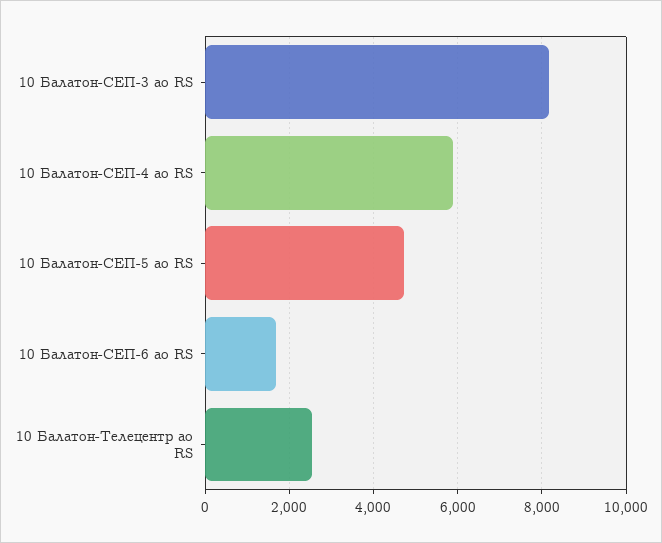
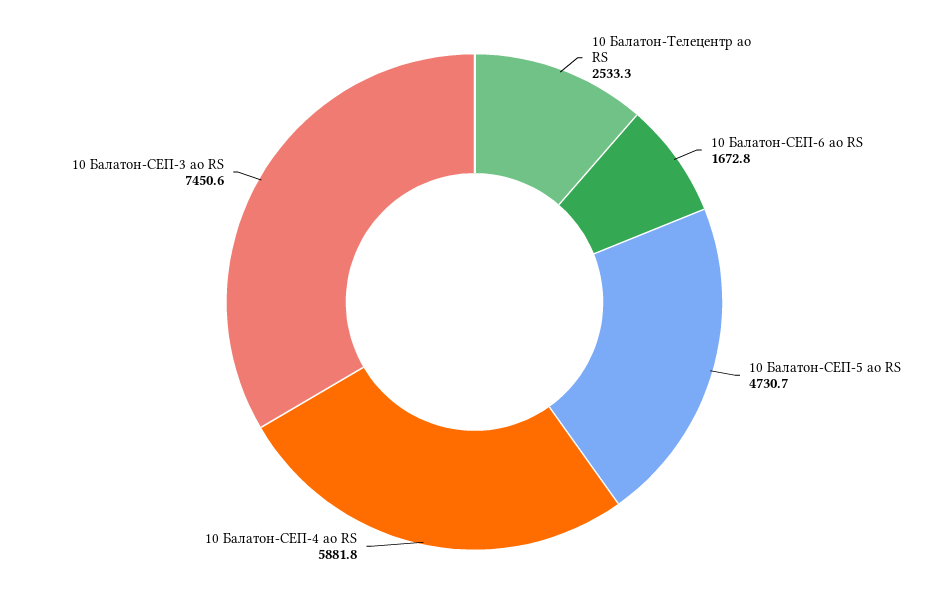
10 Балатон-СЕП-3 ао RS: 8200 -> 7450.6

